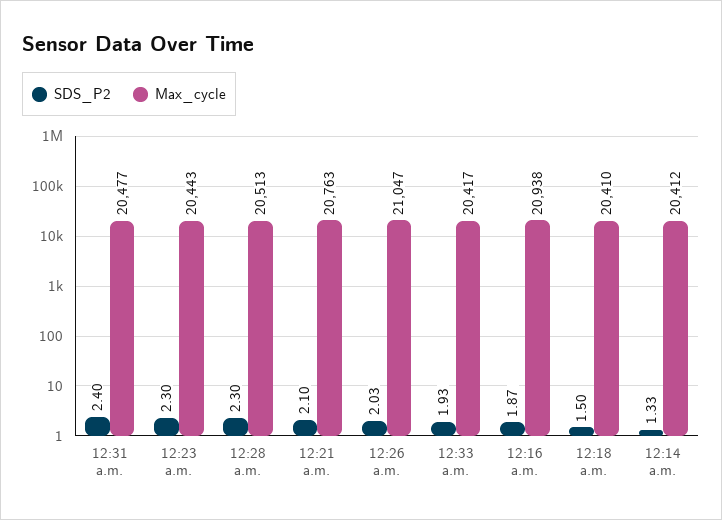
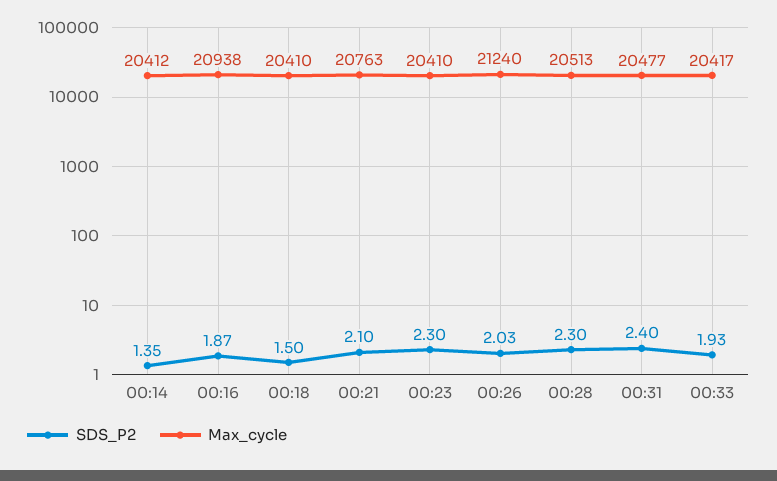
Max_cycle, 12:23 a.m.: 20443 -> 20410
Max_cycle, 12:26 a.m.: 21047 -> 21240
SDS_P2, 12:14 a.m.: 1.33 -> 1.35

